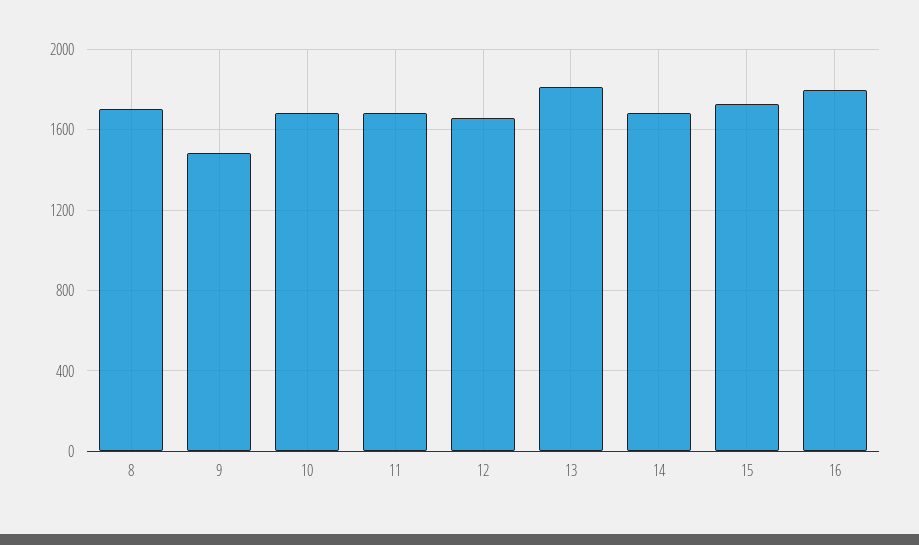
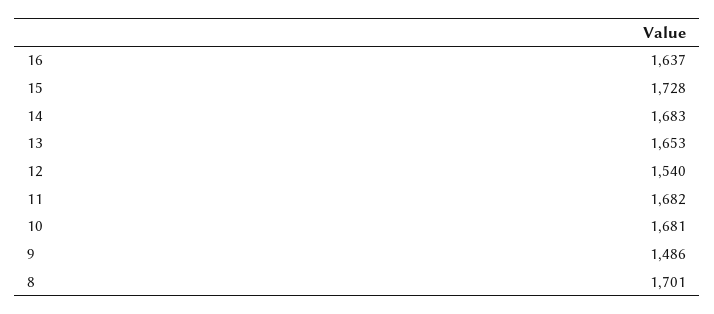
12: 1650 -> 1540
13: 1800 -> 1653
16: 1800 -> 1637

